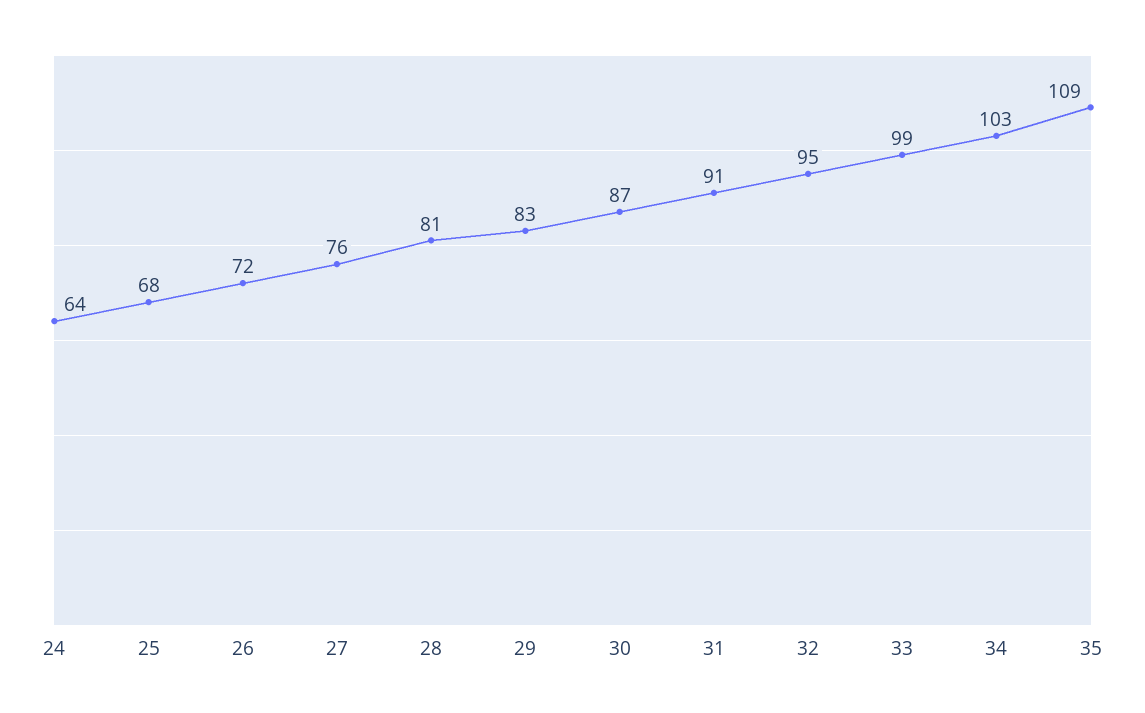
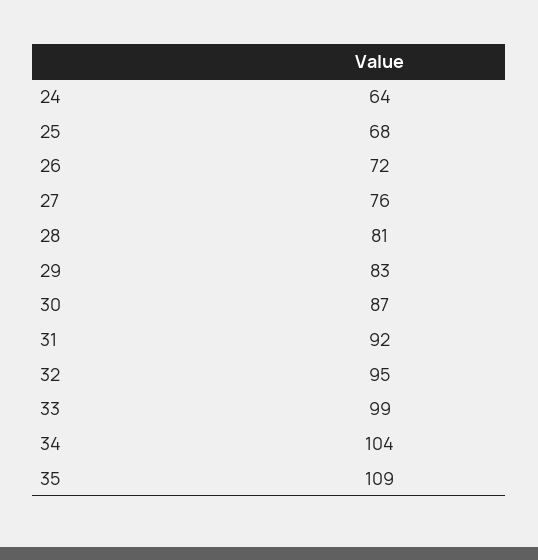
31: 91 -> 92
34: 103 -> 104

